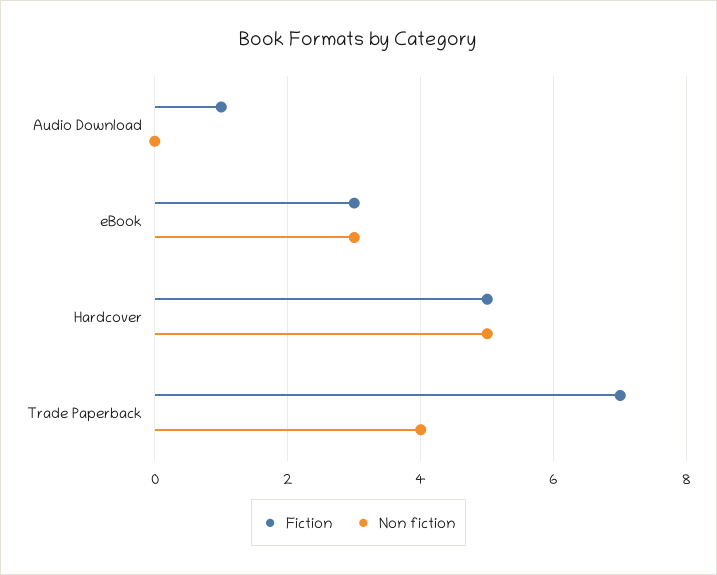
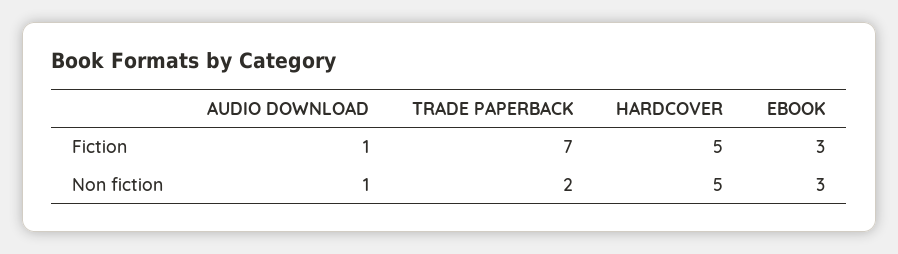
Non fiction, Audio Download: 0 -> 1
Non fiction, Trade Paperback: 4 -> 2

